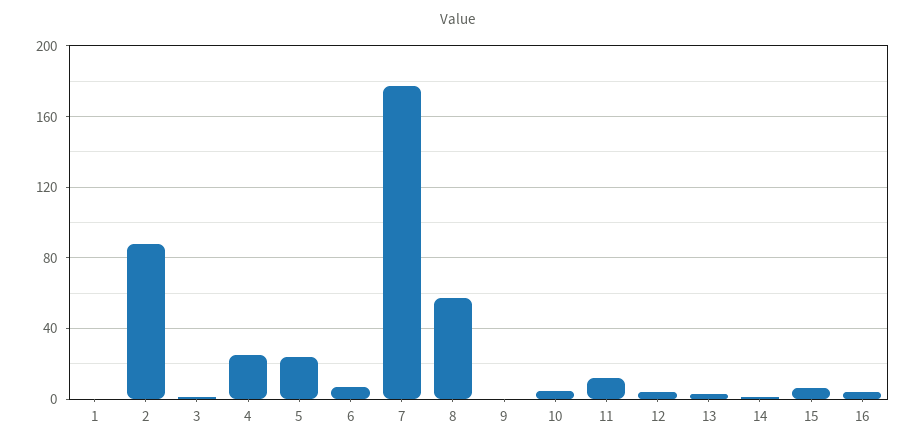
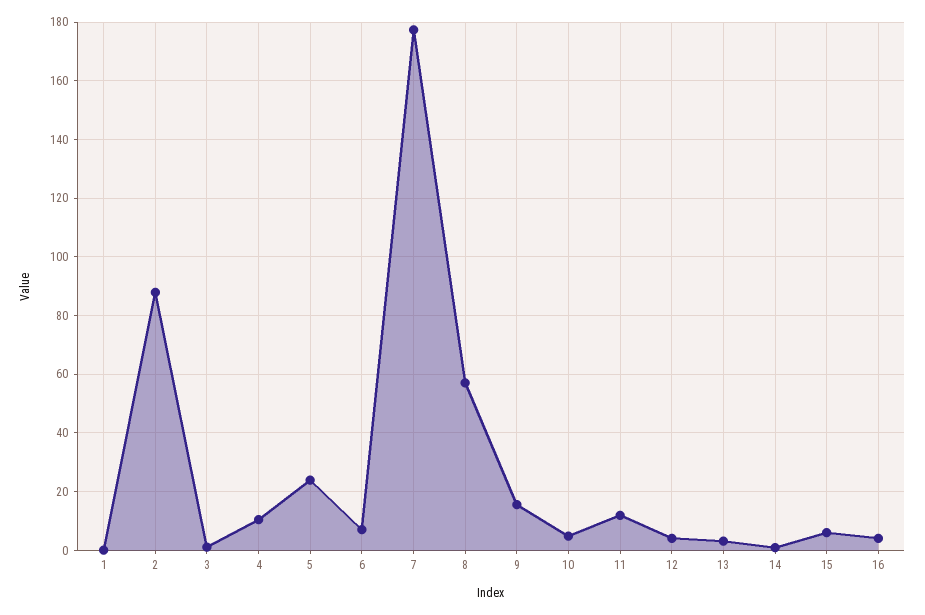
4: 25 -> 10
9: 0 -> 15

